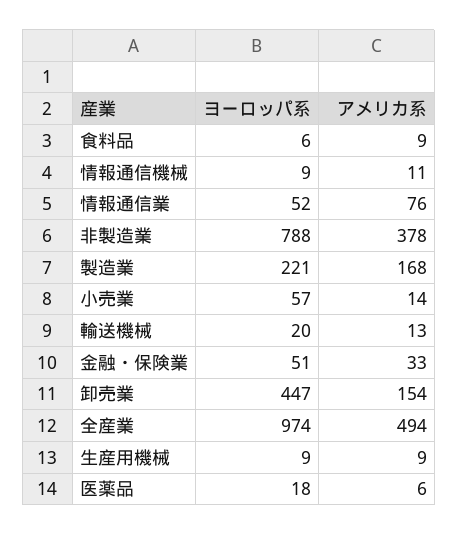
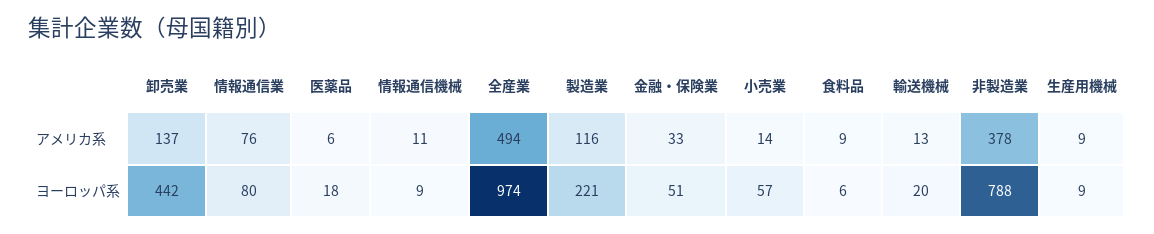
ヨーロッパ系, 情報通信業: 52 -> 80
アメリカ系, 製造業: 168 -> 116
ヨーロッパ系, 卸売業: 447 -> 442
アメリカ系, 卸売業: 154 -> 137

